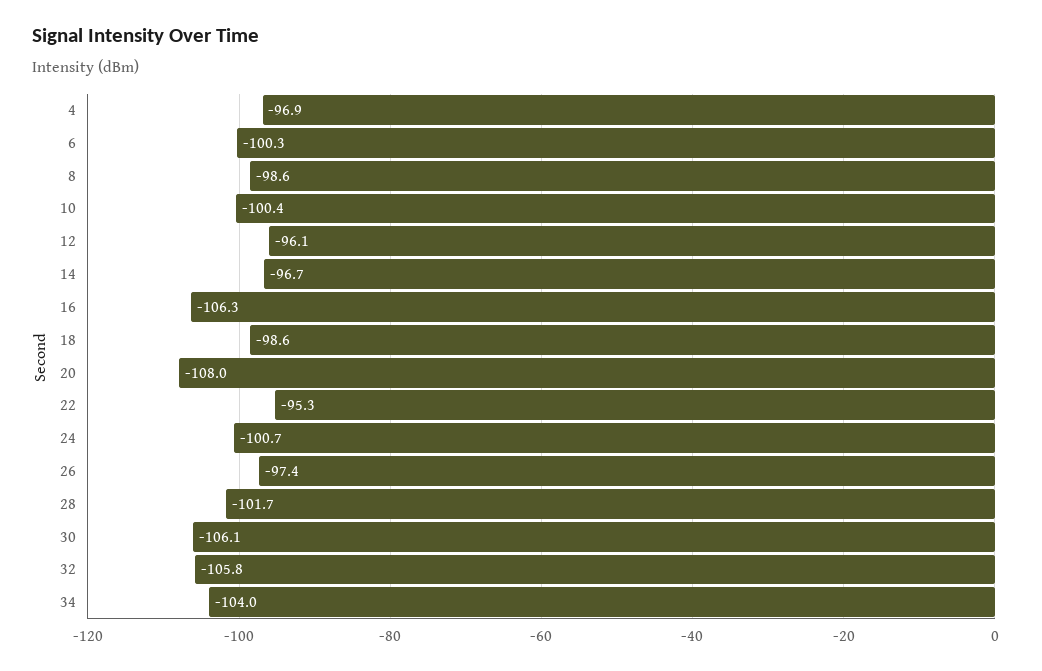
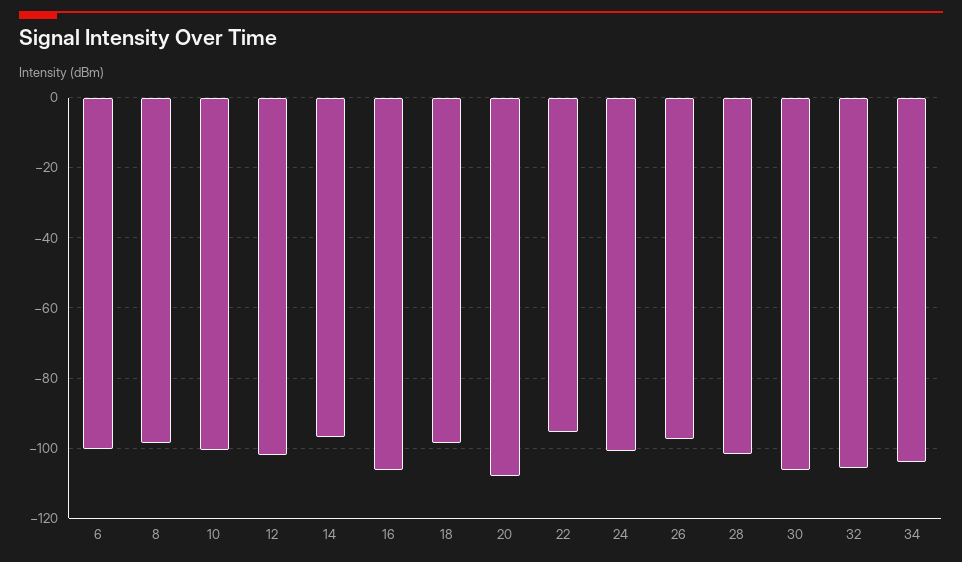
4: -96.9 -> none
12: -96.1 -> -102

